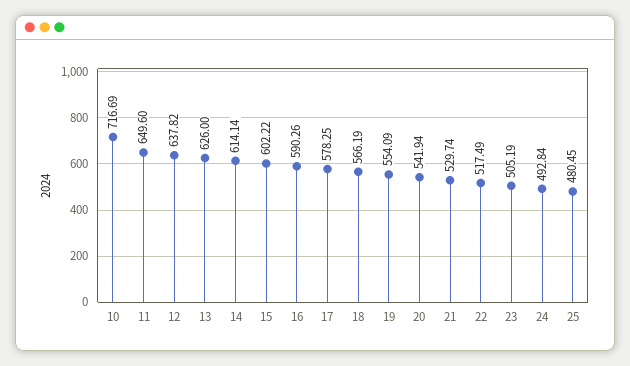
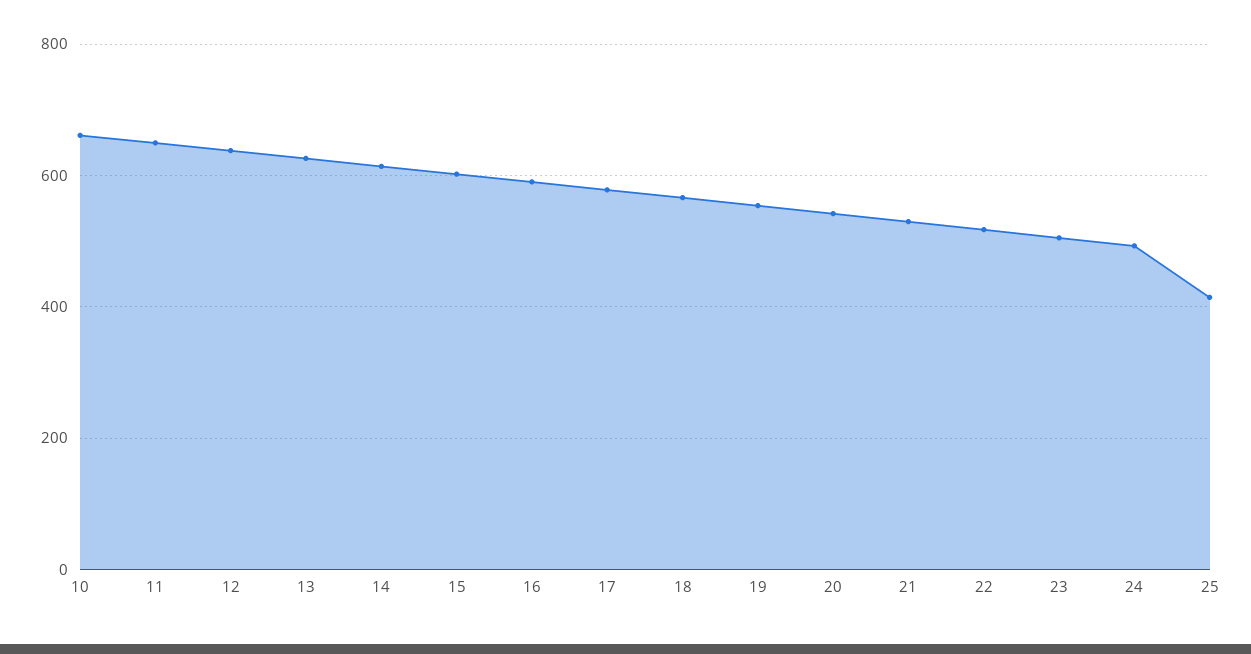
10: 716.69 -> 660
25: 480.45 -> 420

